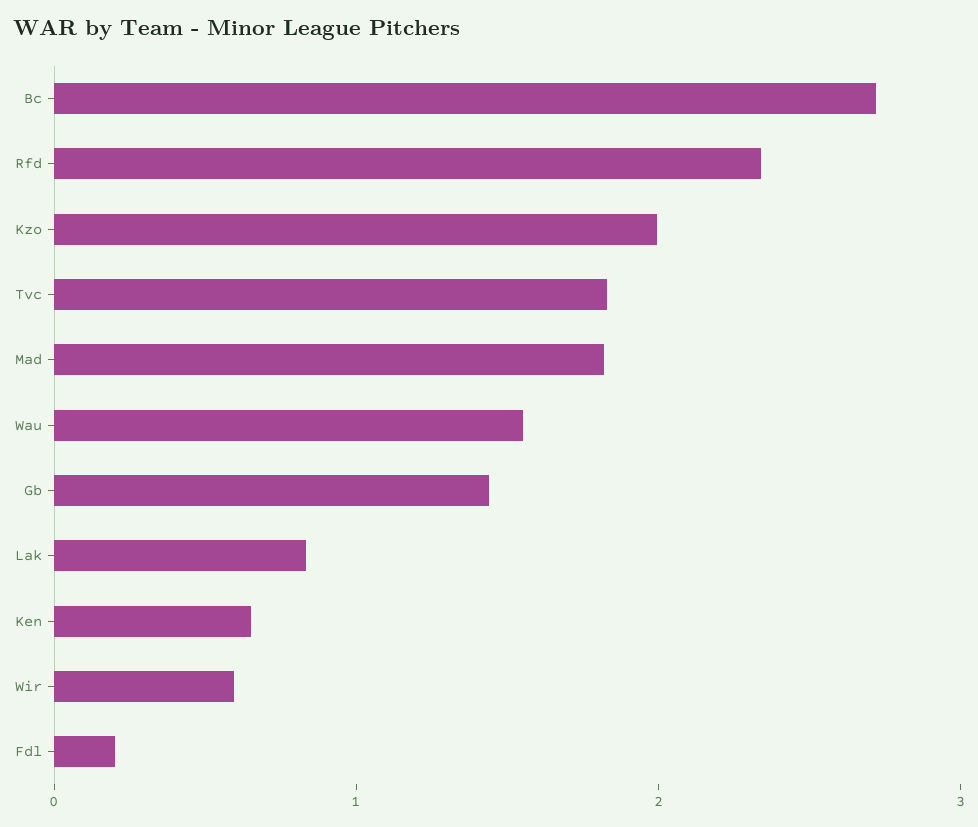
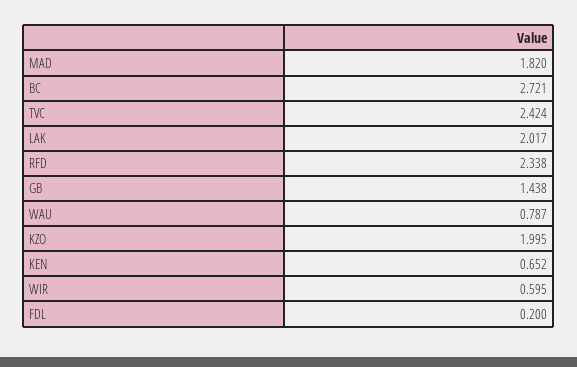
Tvc: 1.8 -> 2.424
Wau: 1.6 -> 0.787
Lak: 0.8 -> 2.017

